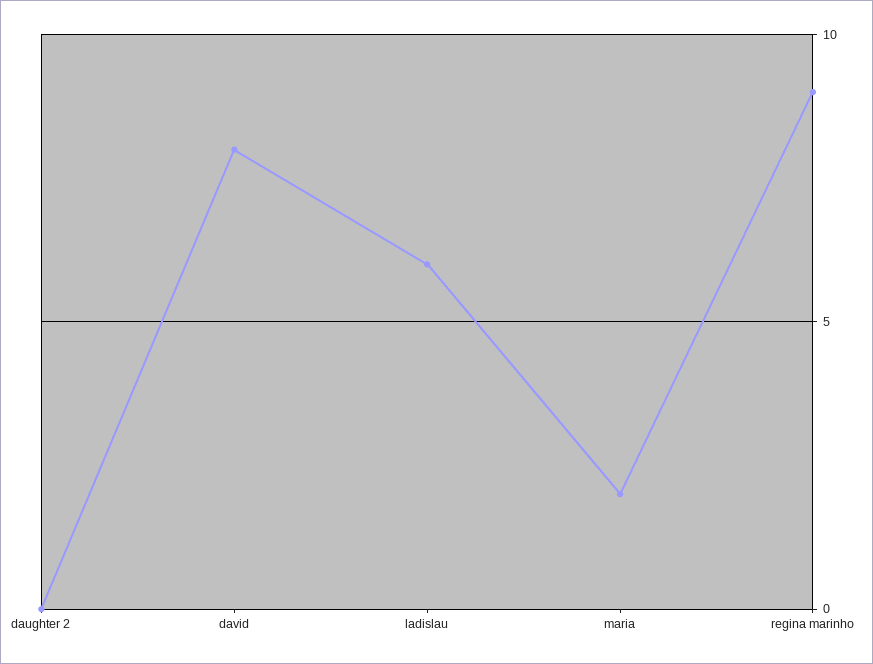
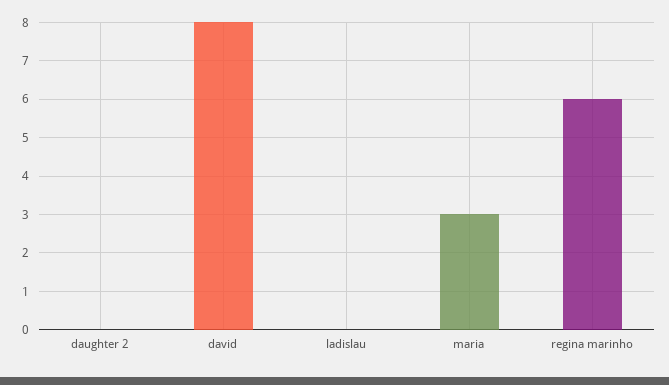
ladislau: 6 -> 0
maria: 2 -> 3
regina marinho: 9 -> 6

